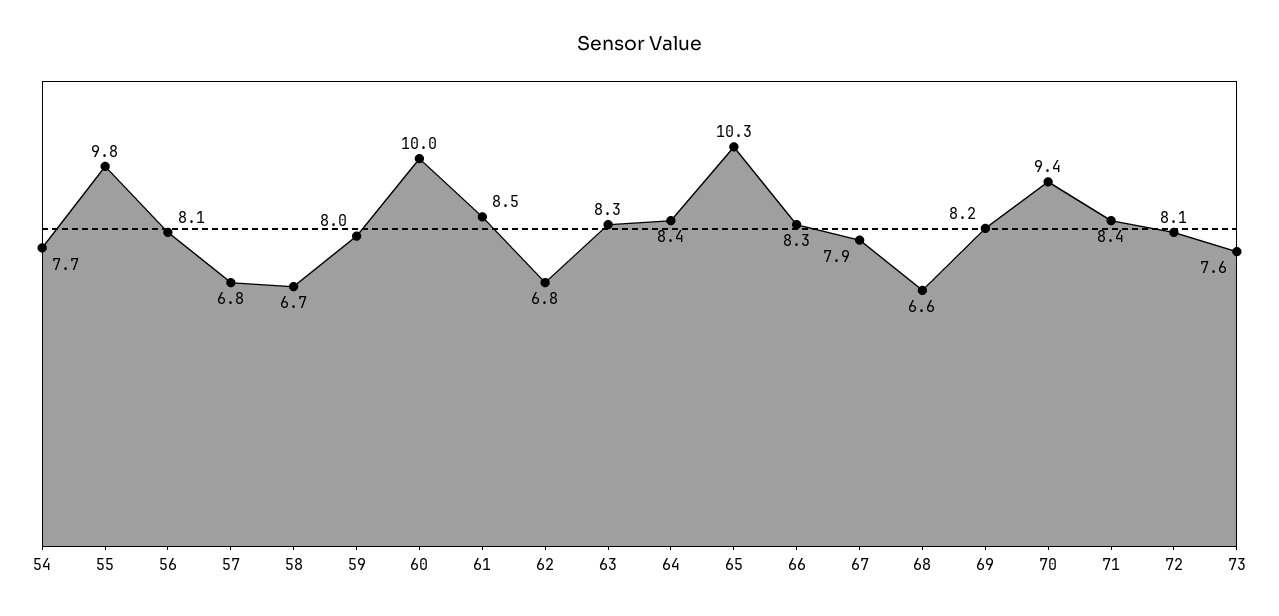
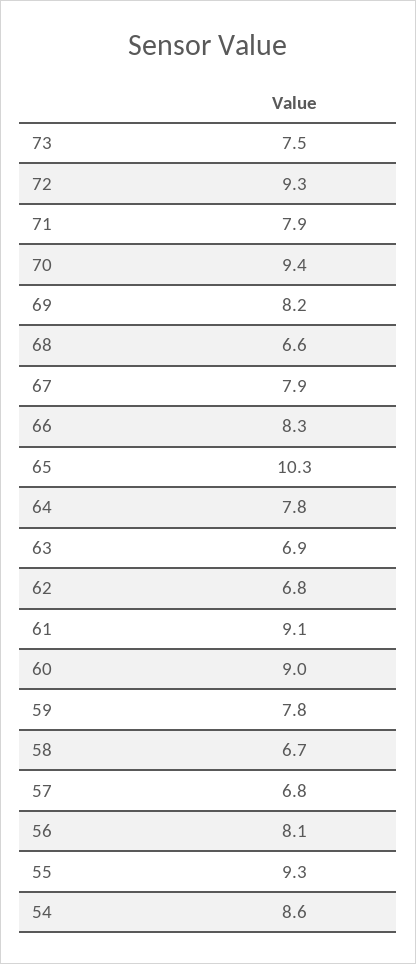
54: 7.7 -> 8.6
55: 9.8 -> 9.3
59: 8 -> 7.8
60: 10 -> 9
61: 8.5 -> 9.1
63: 8.3 -> 6.9
64: 8.4 -> 7.8
71: 8.4 -> 7.9
72: 8.1 -> 9.3
73: 7.6 -> 7.5

